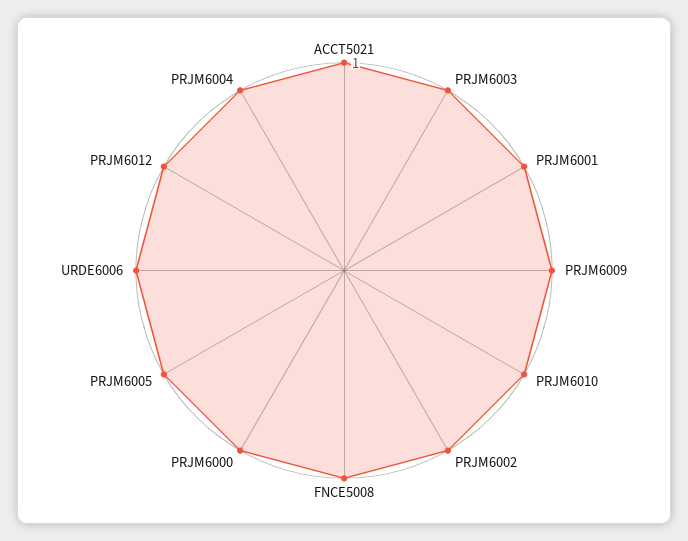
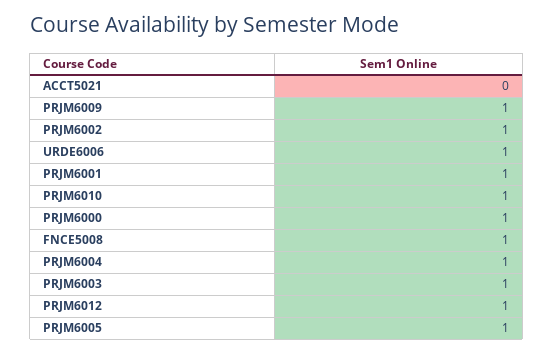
ACCT5021: 1 -> 0

